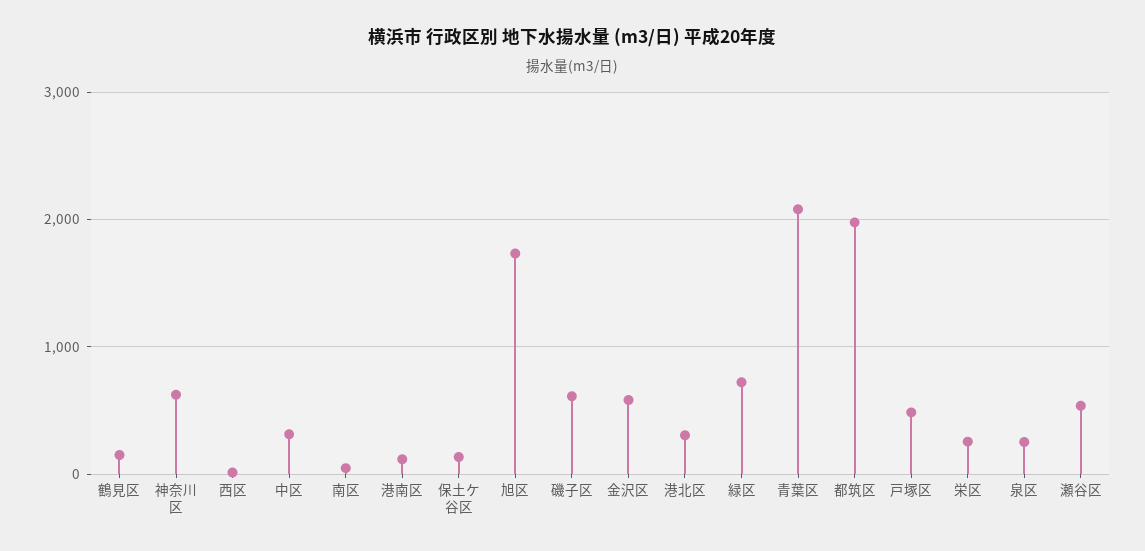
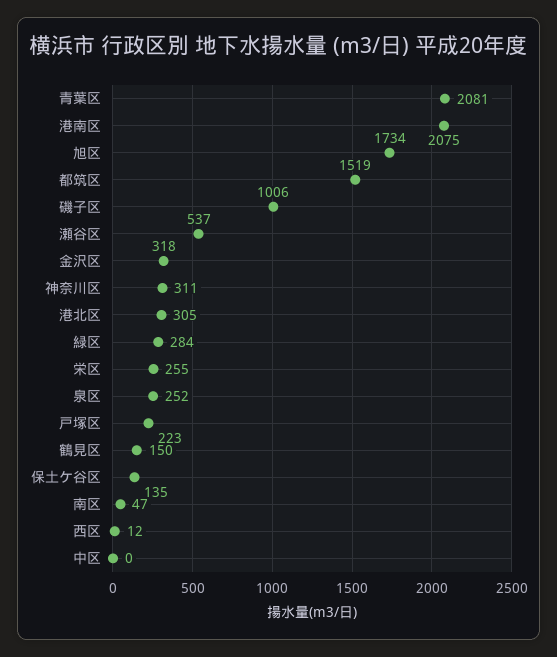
神奈川区: 600 -> 311
中区: 300 -> 0
港南区: 100 -> 2075
磯子区: 600 -> 1006
金沢区: 600 -> 318
緑区: 700 -> 284
都筑区: 2000 -> 1519
戸塚区: 500 -> 223

